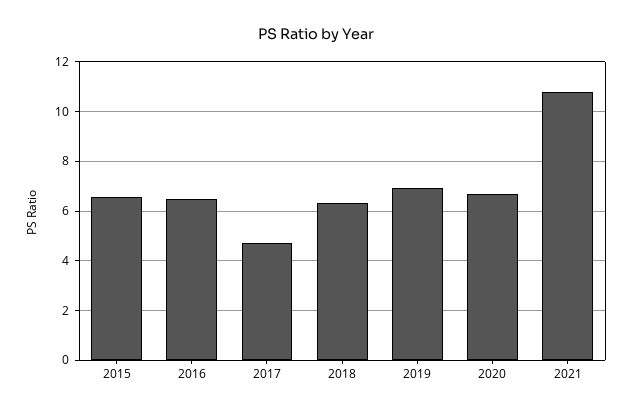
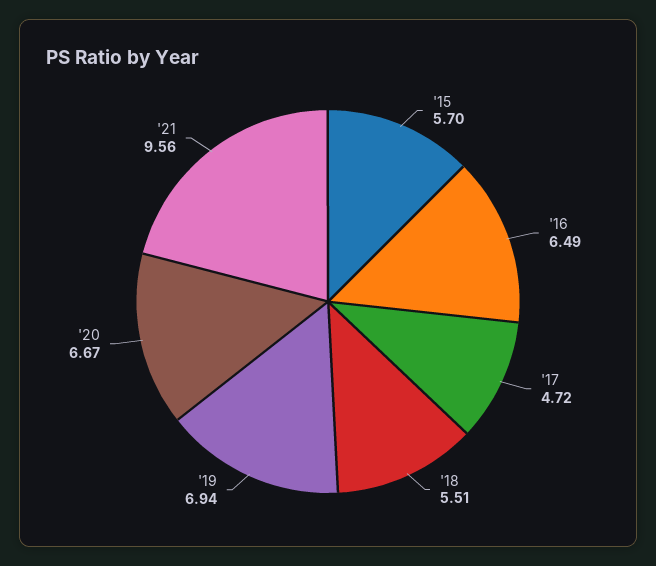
2015: 6.5 -> 5.7
2018: 6.25 -> 5.51
2021: 10.75 -> 9.56

